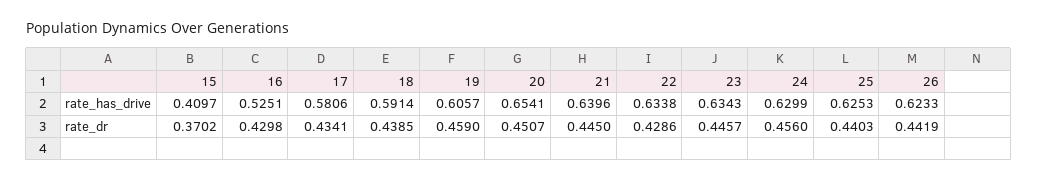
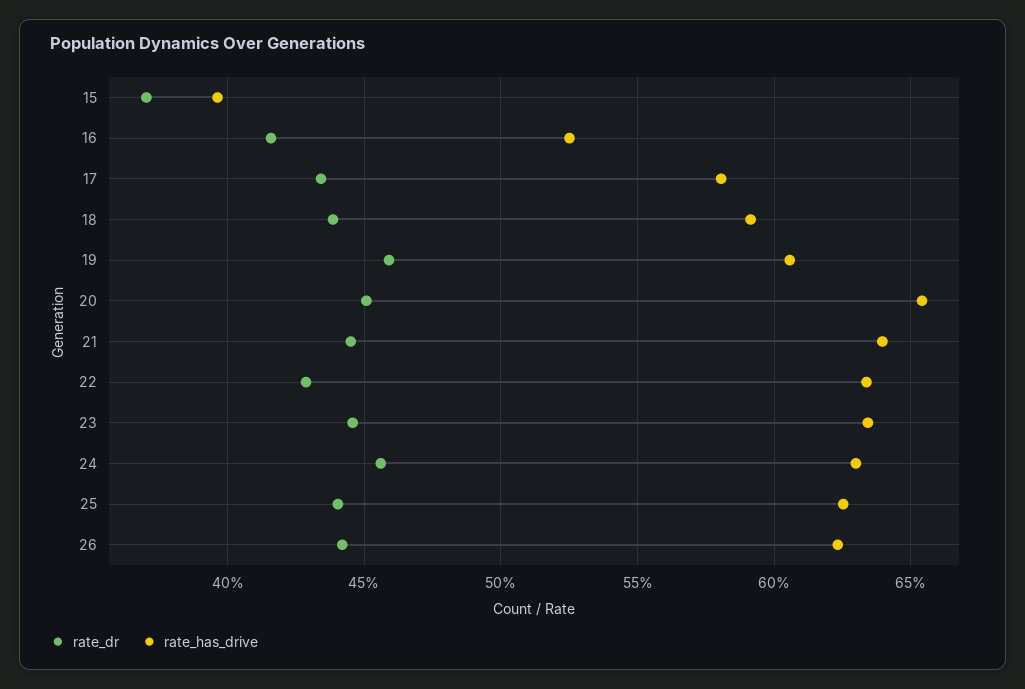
rate_has_drive, 15: 0.4097 -> 0.395
rate_dr, 16: 0.4298 -> 0.415

